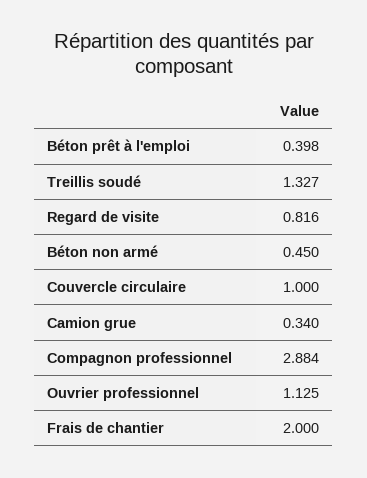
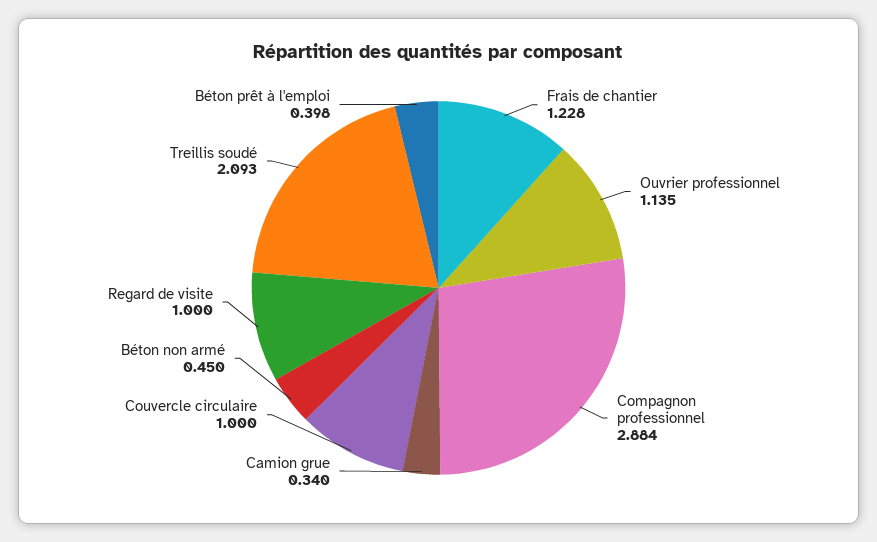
Treillis soudé: 1.327 -> 2.093
Regard de visite: 0.816 -> 1
Ouvrier professionnel: 1.125 -> 1.135
Frais de chantier: 2 -> 1.228

